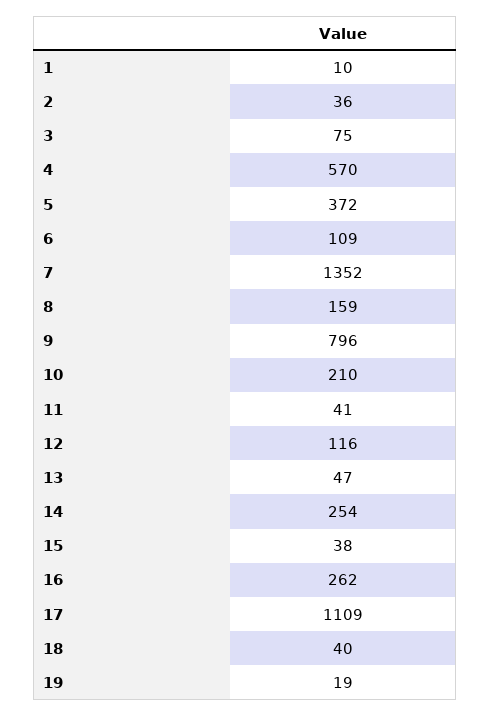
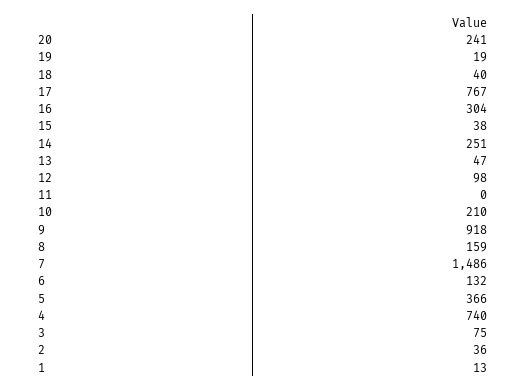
1: 10 -> 13
4: 570 -> 740
5: 372 -> 366
6: 109 -> 132
7: 1352 -> 1486
9: 796 -> 918
11: 41 -> 0
12: 116 -> 98
14: 254 -> 251
16: 262 -> 304
17: 1109 -> 767
20: none -> 241

